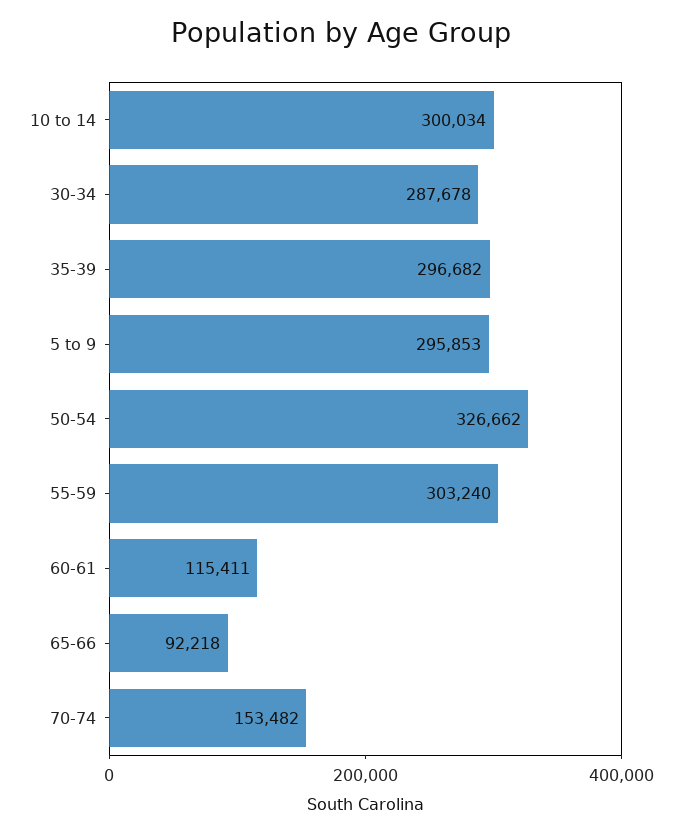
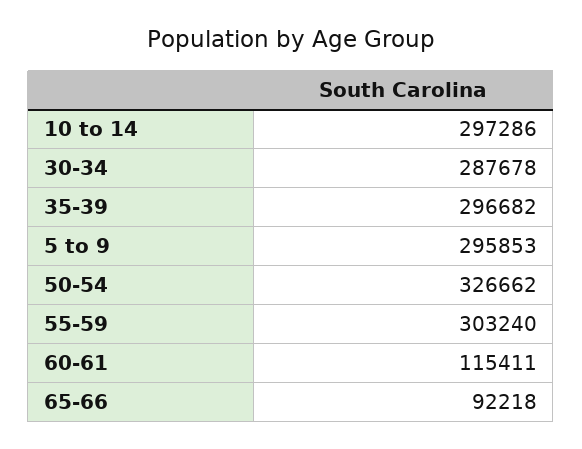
10 to 14: 300034 -> 297286
70-74: 153482 -> none

